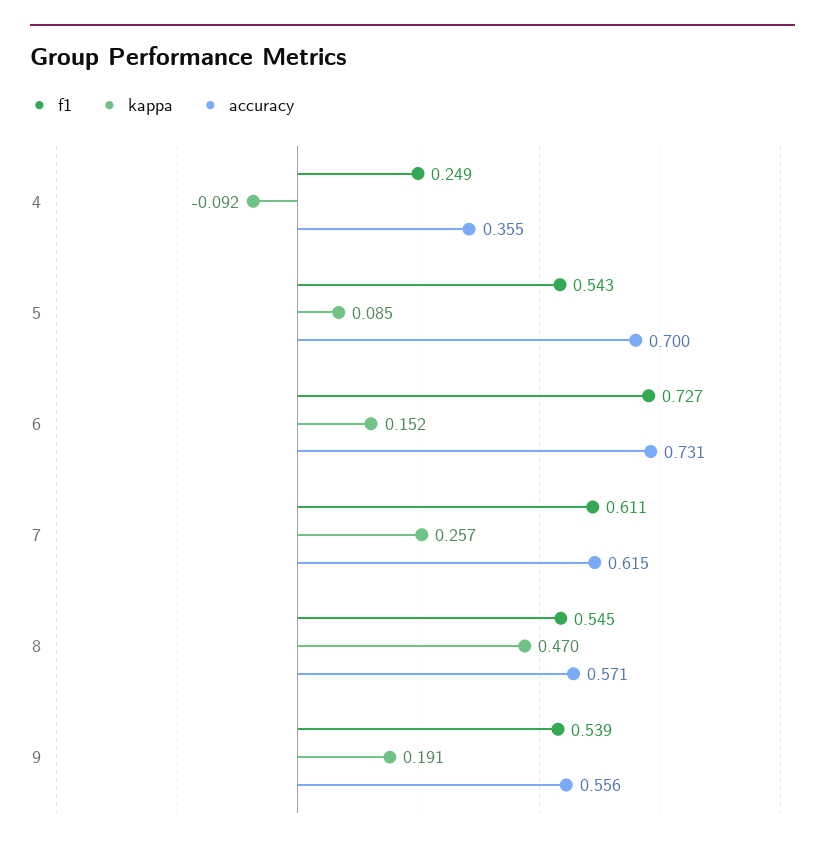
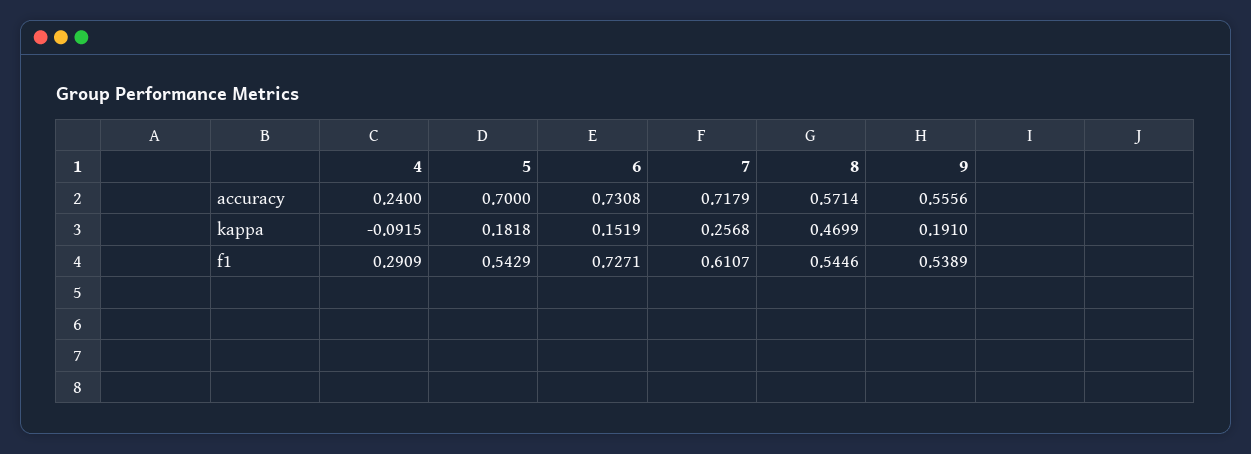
f1, 4: 0.249 -> 0.2909
accuracy, 4: 0.355 -> 0.24
kappa, 5: 0.085 -> 0.1818
accuracy, 7: 0.615 -> 0.7179

